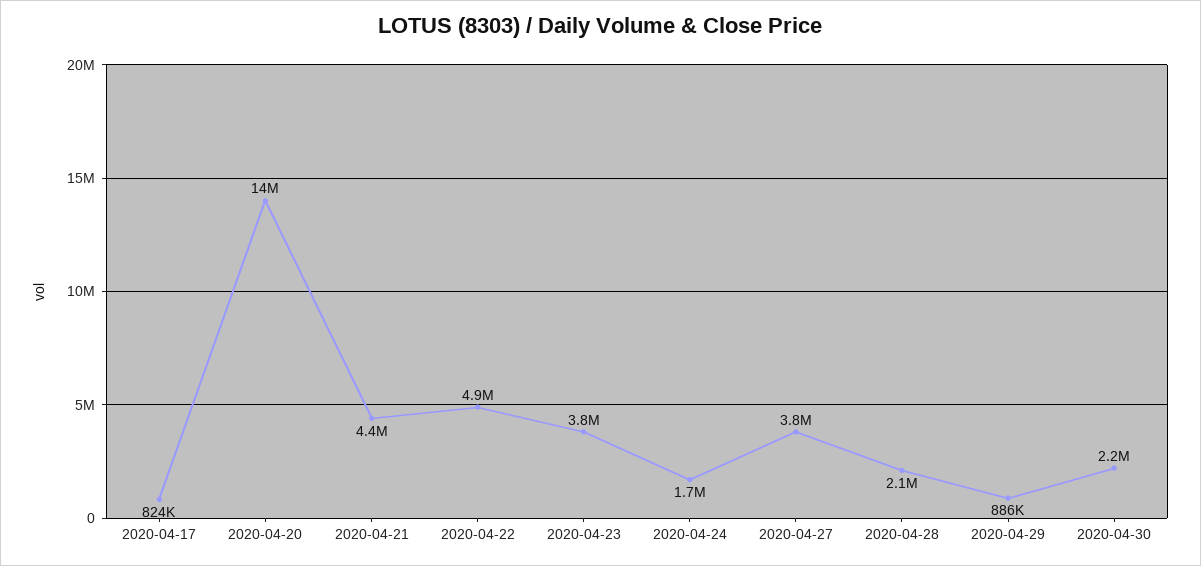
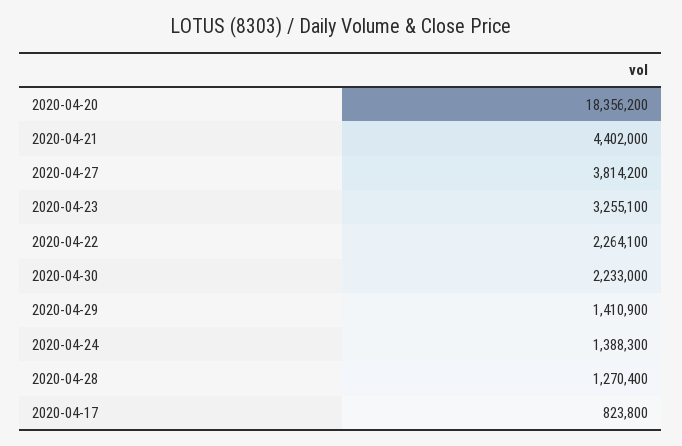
2020-04-20: 14000000 -> 18356200
2020-04-22: 4900000 -> 2264100
2020-04-23: 3800000 -> 3255100
2020-04-24: 1700000 -> 1388300
2020-04-28: 2100000 -> 1270400
2020-04-29: 886000 -> 1410900

